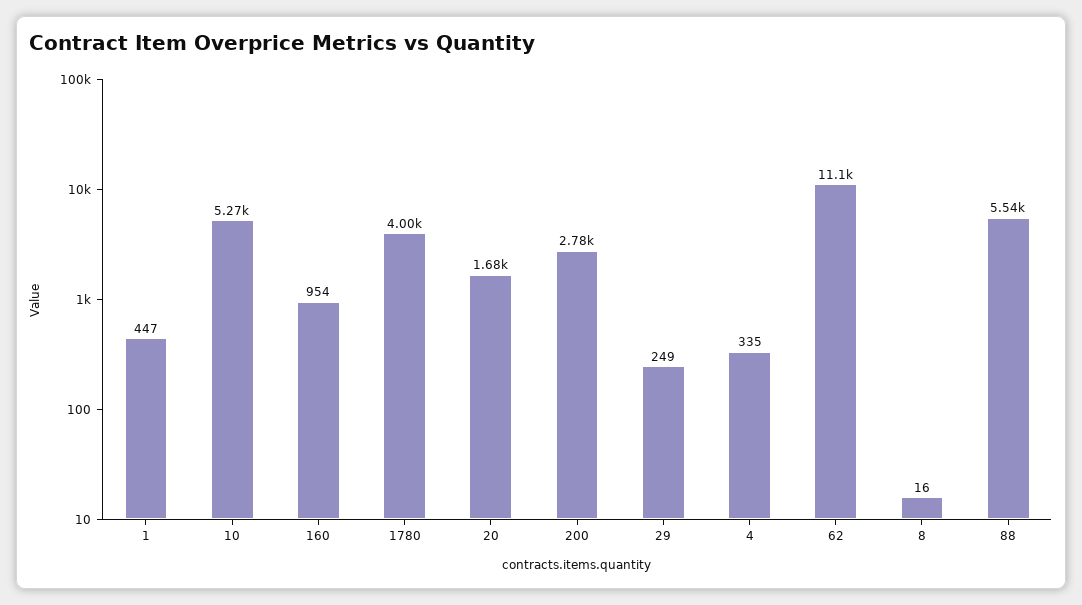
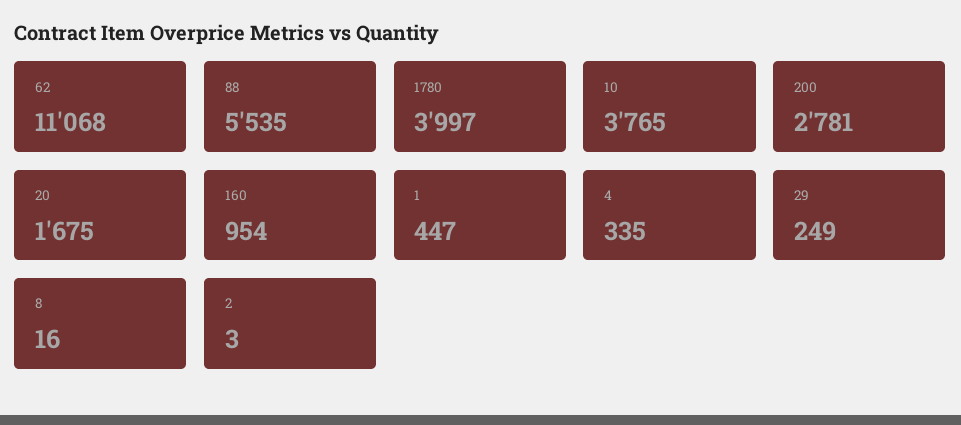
10: 5270 -> 3765
2: none -> 3

